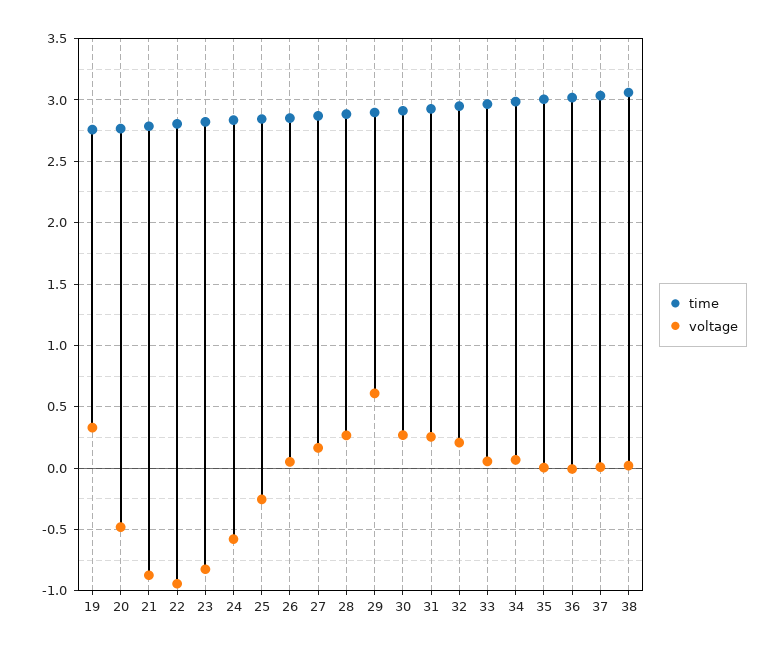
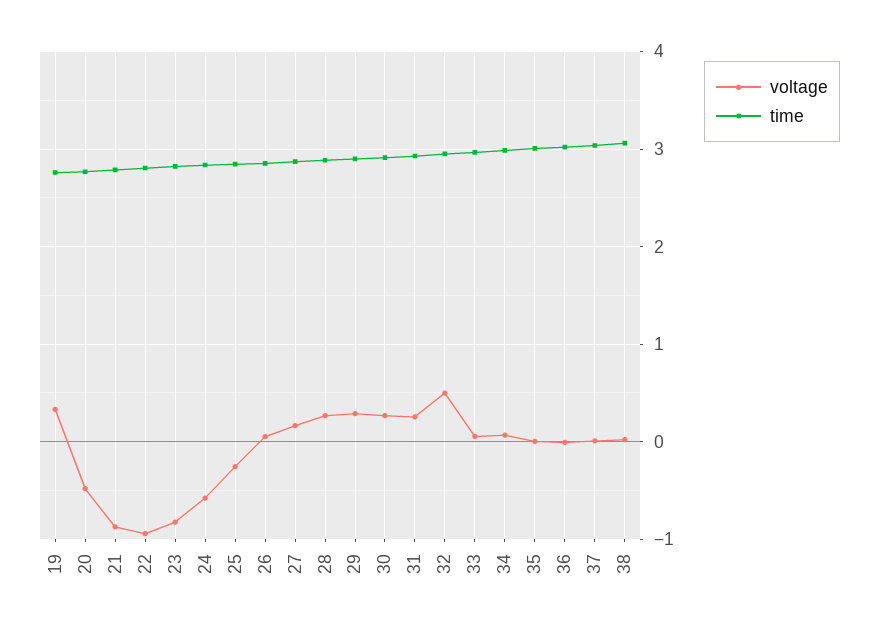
voltage, 29: 0.6 -> 0.3
voltage, 32: 0.2 -> 0.5

